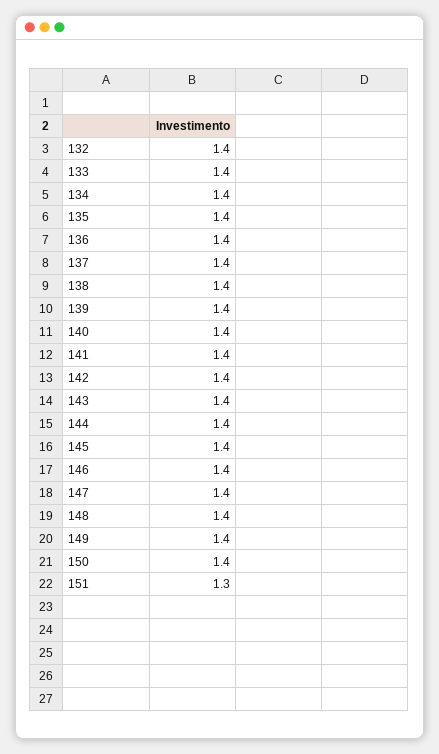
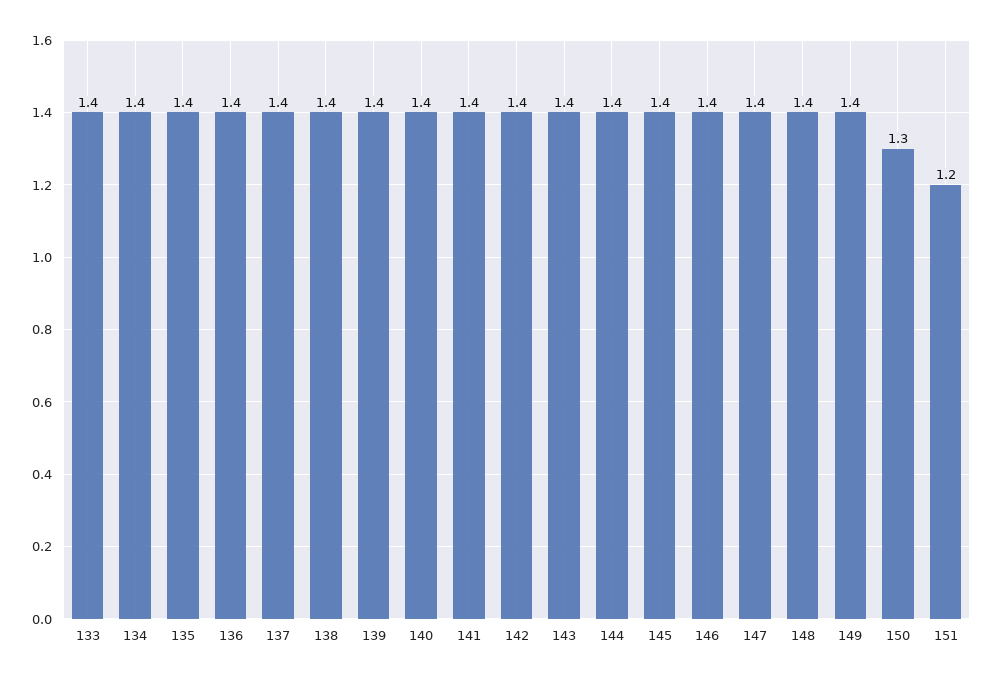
132: 1.4 -> none
150: 1.4 -> 1.3
151: 1.3 -> 1.2

